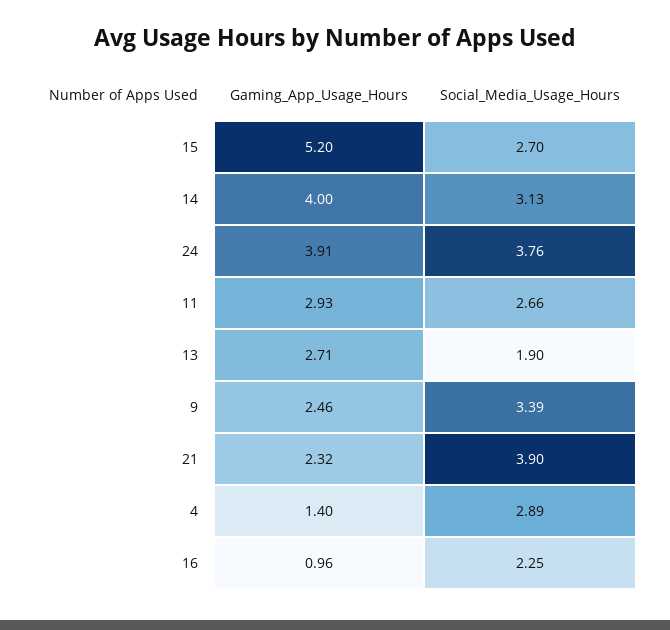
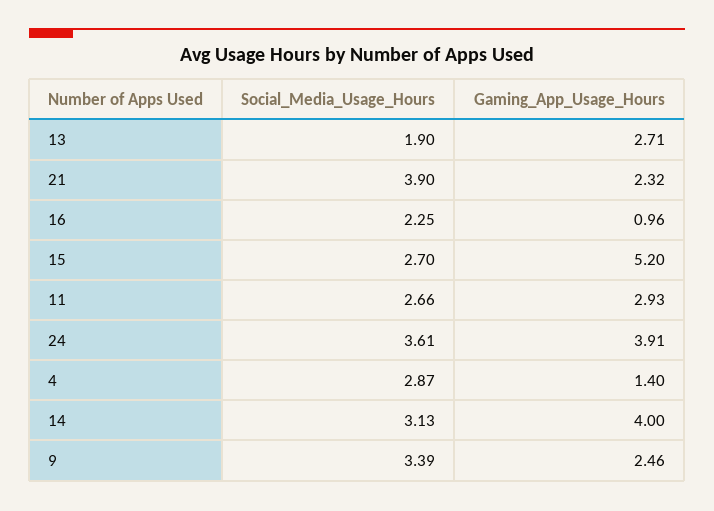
Social_Media_Usage_Hours, 24: 3.76 -> 3.61
Social_Media_Usage_Hours, 4: 2.89 -> 2.87

